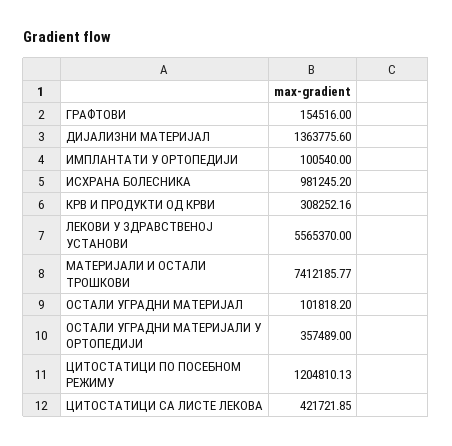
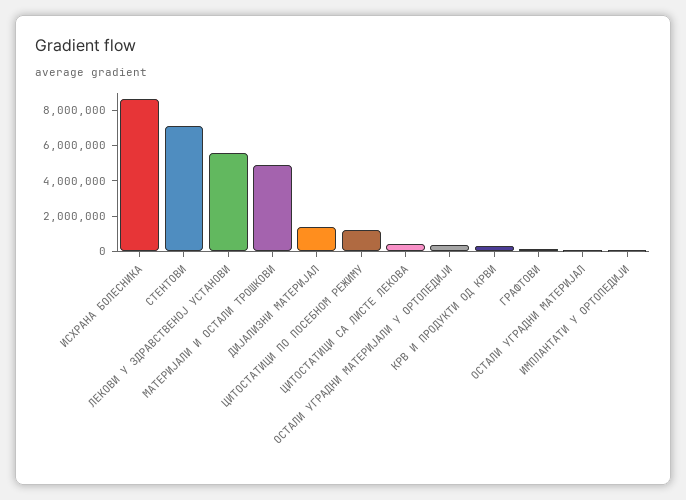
ИСХРАНА БОЛЕСНИКА: 981245.2 -> 8500000
МАТЕРИЈАЛИ И ОСТАЛИ ТРОШКОВИ: 7412185.77 -> 5000000
СТЕНТОВИ: none -> 7000000

